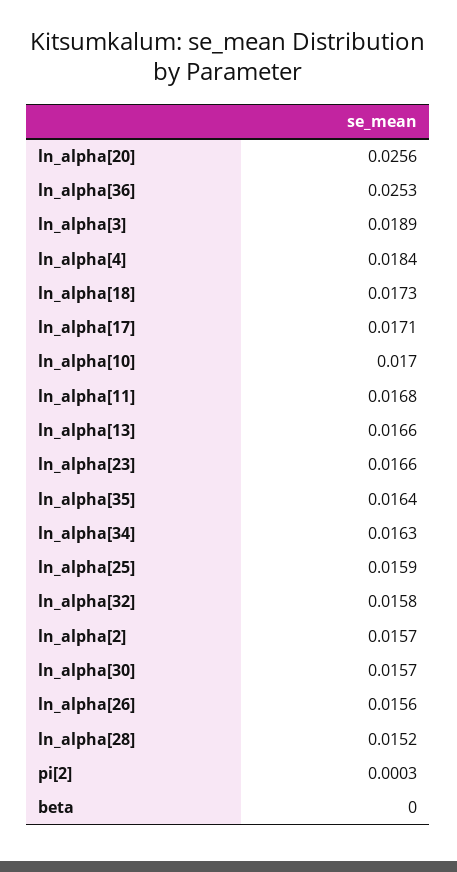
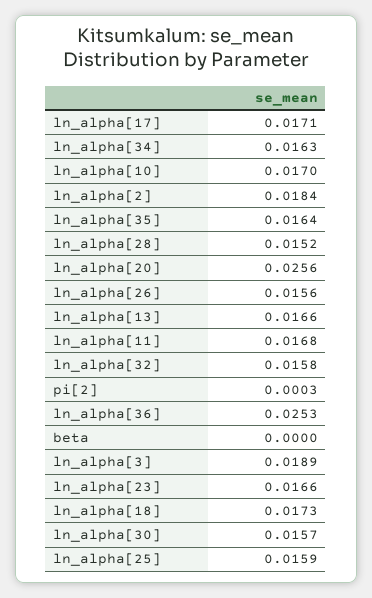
ln_alpha[4]: 0.0184 -> none
ln_alpha[2]: 0.0157 -> 0.0184

